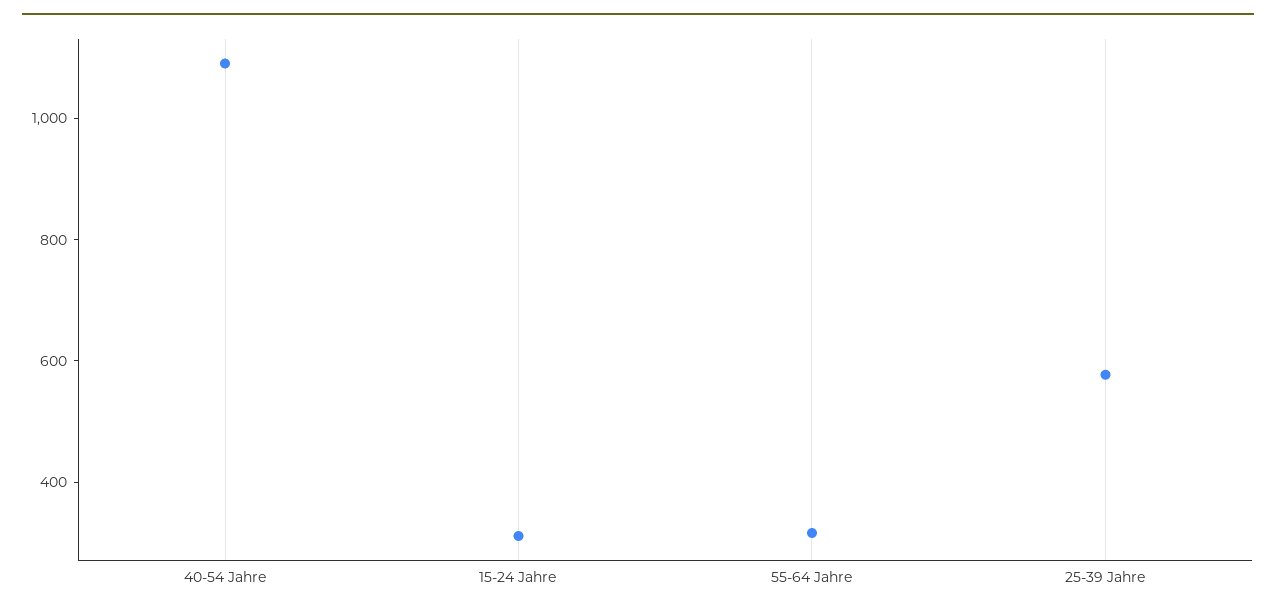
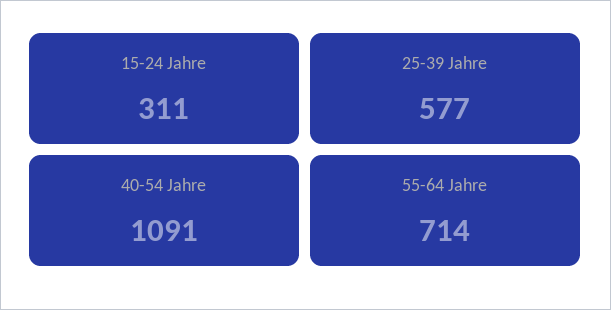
55-64 Jahre: 300 -> 714

